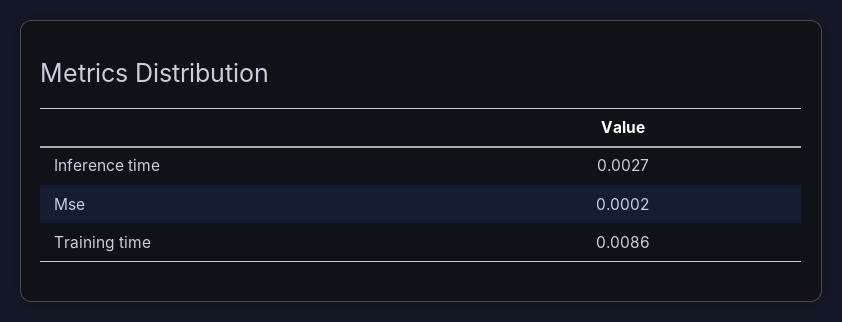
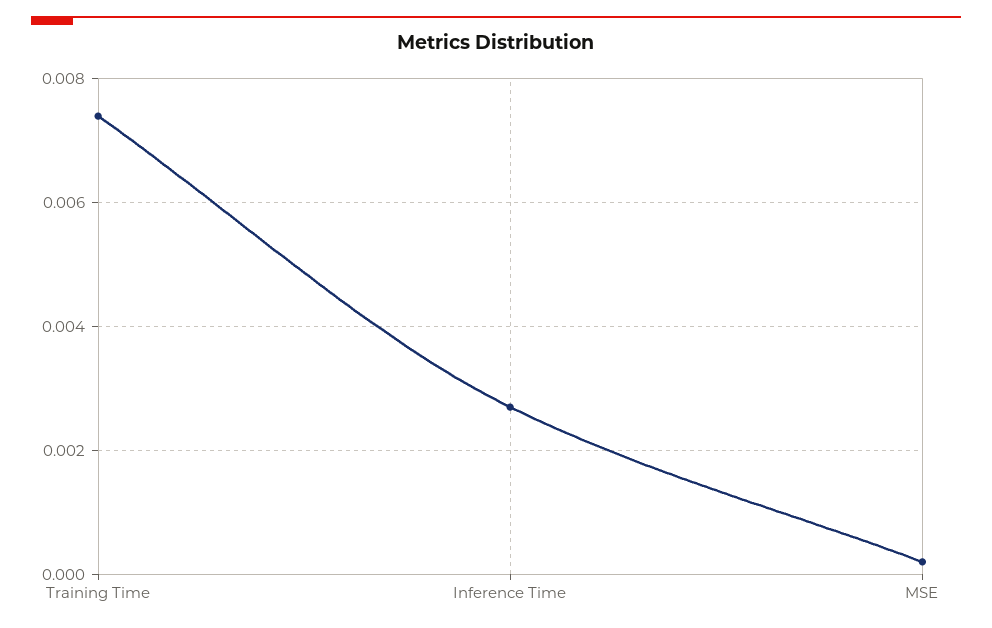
Training time: 0.0086 -> 0.0075

